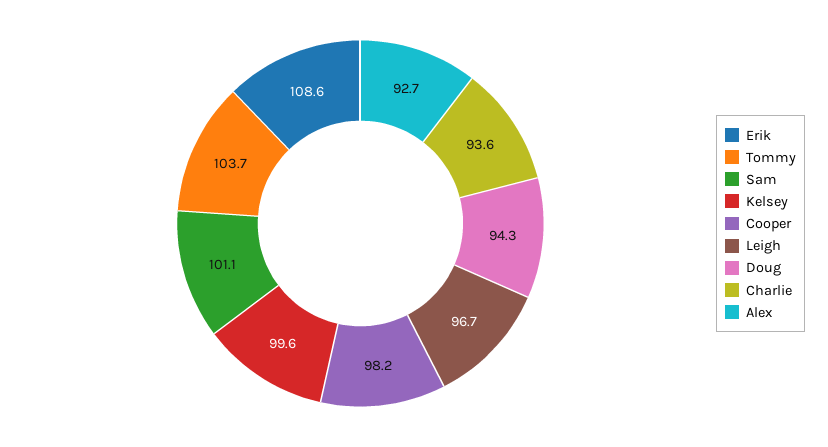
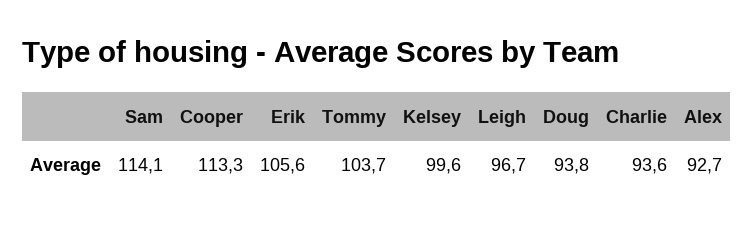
Erik: 108.6 -> 105.6
Sam: 101.1 -> 114.1
Cooper: 98.2 -> 113.3
Doug: 94.3 -> 93.8

